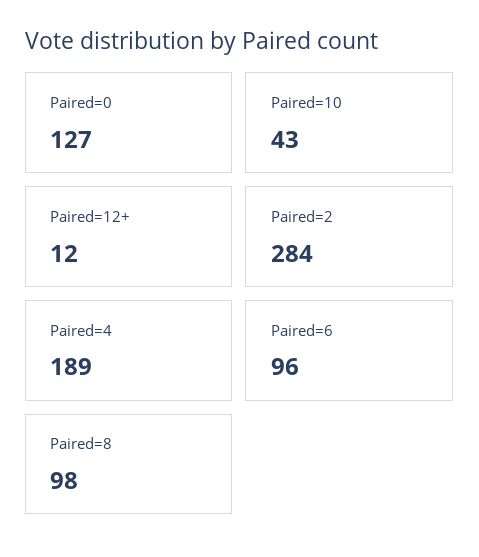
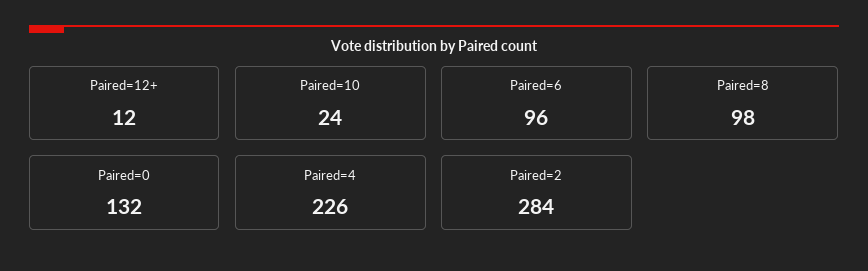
Paired=0: 127 -> 132
Paired=10: 43 -> 24
Paired=4: 189 -> 226

